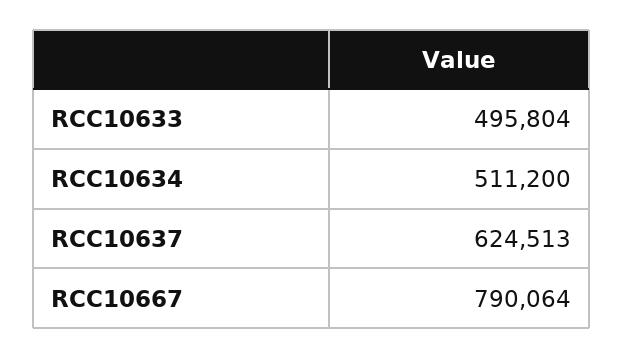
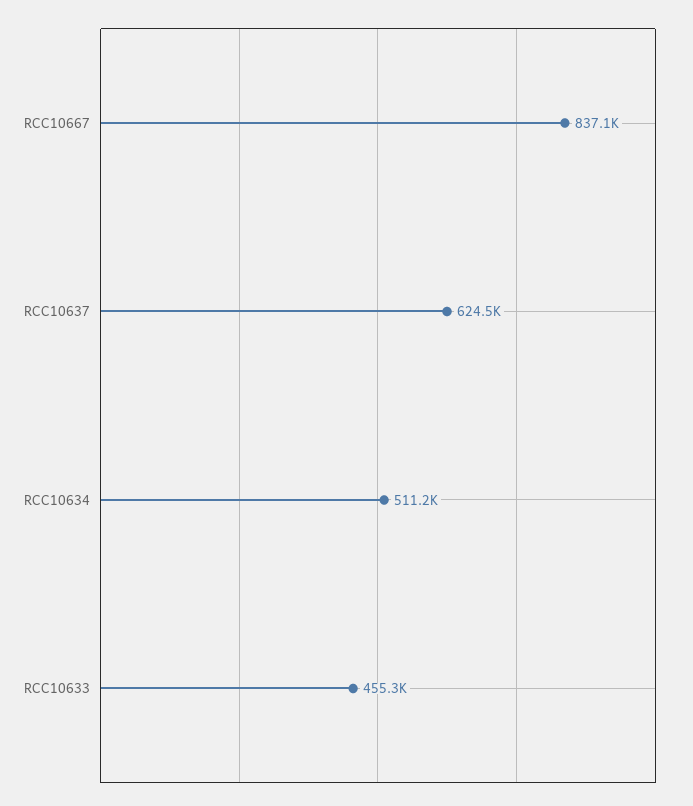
RCC10633: 495804 -> 455300
RCC10667: 790064 -> 837100

